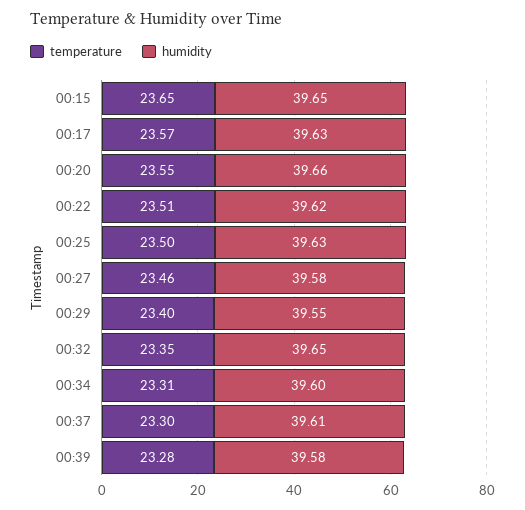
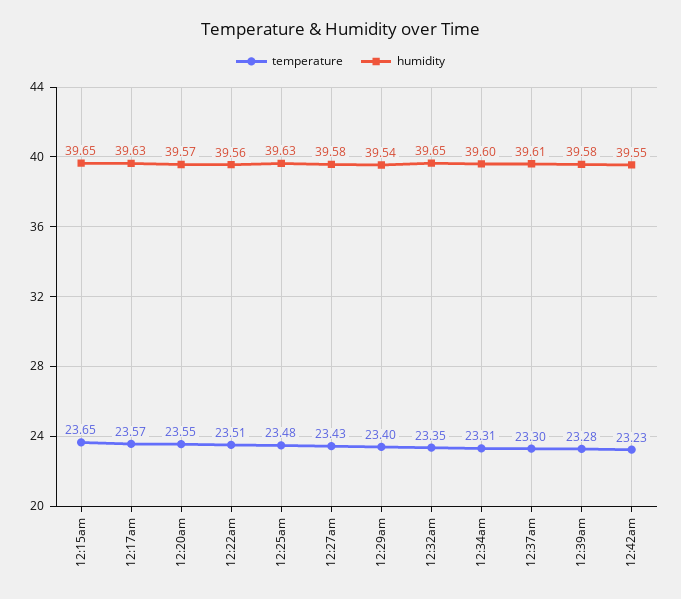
humidity, 00:20: 39.66 -> 39.57
humidity, 00:22: 39.62 -> 39.56
temperature, 00:25: 23.5 -> 23.48
temperature, 00:27: 23.46 -> 23.43
humidity, 00:29: 39.55 -> 39.54
temperature, 12:42am: none -> 23.23
humidity, 12:42am: none -> 39.55

